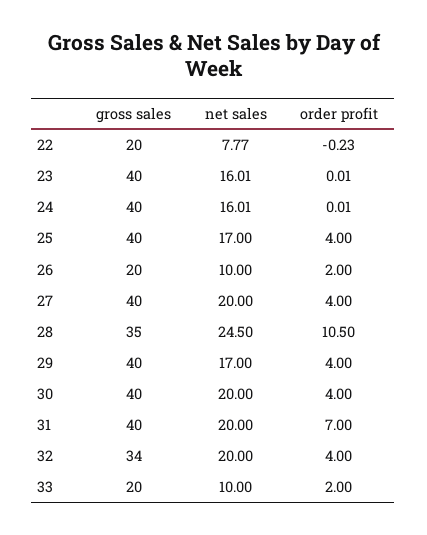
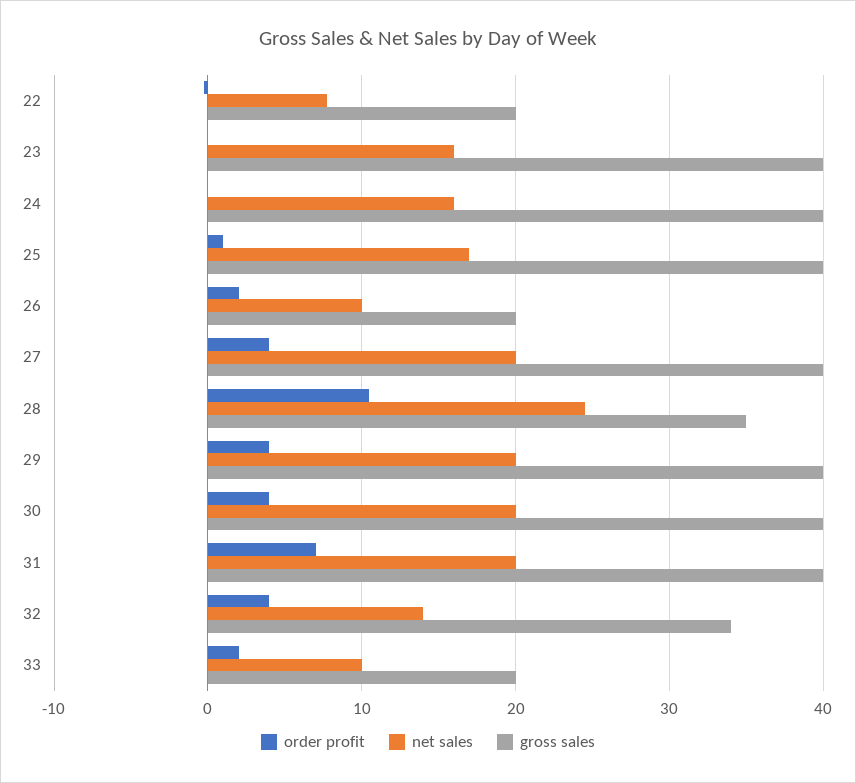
order profit, 25: 4 -> 1
net sales, 29: 17 -> 20
net sales, 32: 20 -> 14

